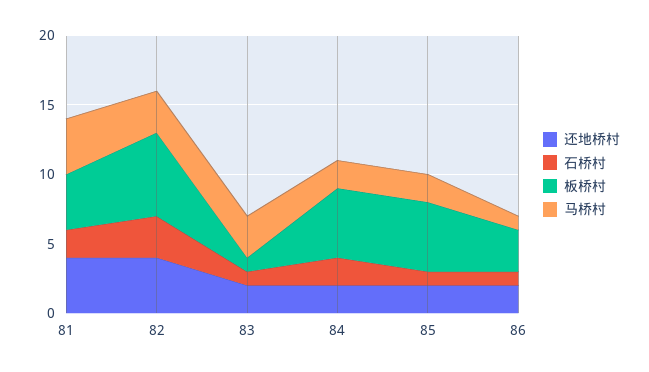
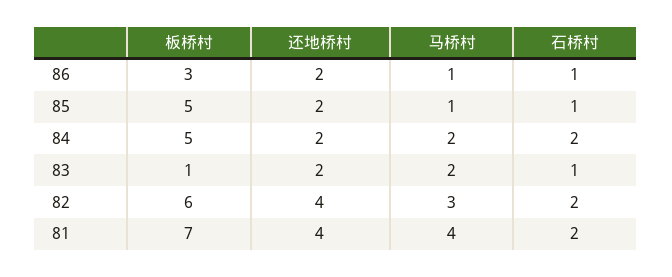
板桥村, 81: 4 -> 7
石桥村, 82: 3 -> 2
马桥村, 83: 3 -> 2
马桥村, 85: 2 -> 1

